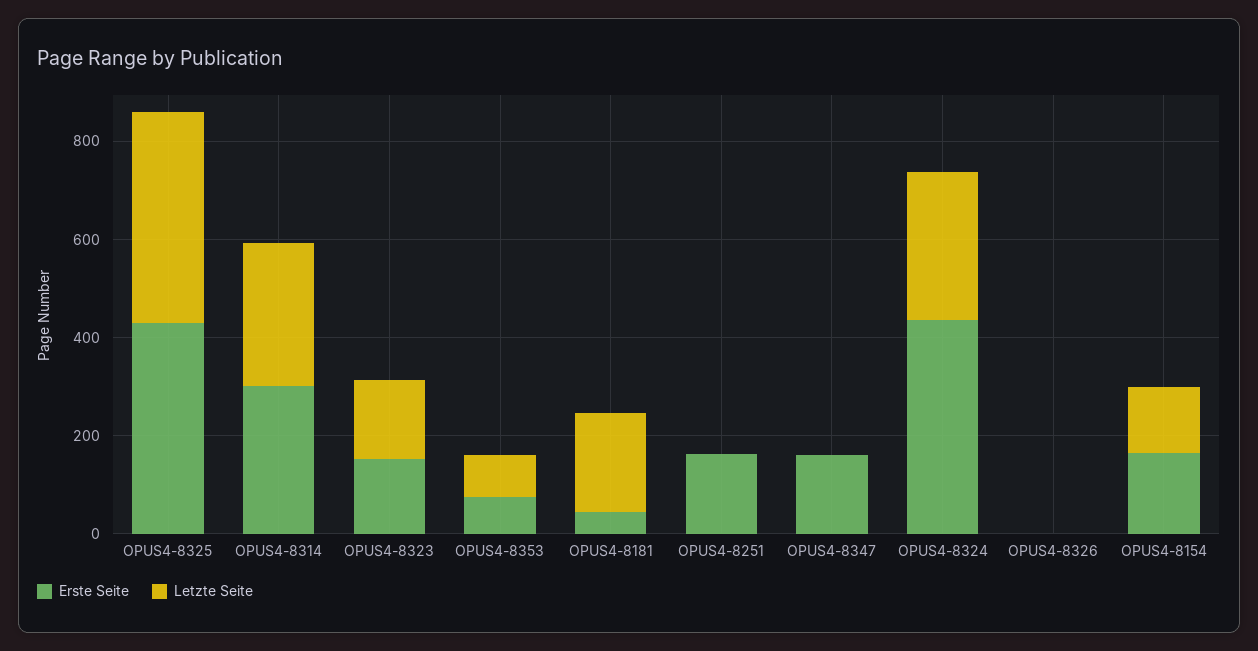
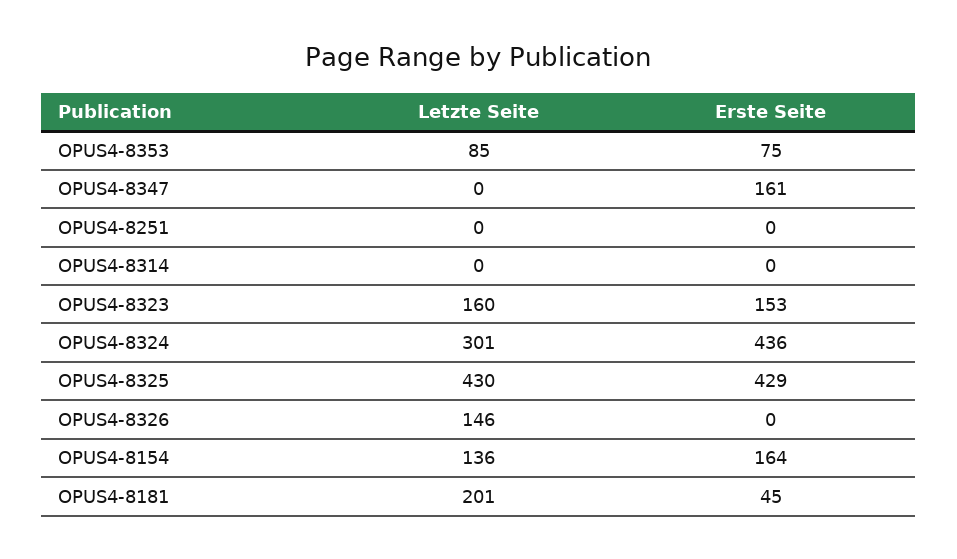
Erste Seite, OPUS4-8314: 300 -> 0
Letzte Seite, OPUS4-8314: 300 -> 0
Erste Seite, OPUS4-8251: 150 -> 0
Letzte Seite, OPUS4-8326: 0 -> 146

